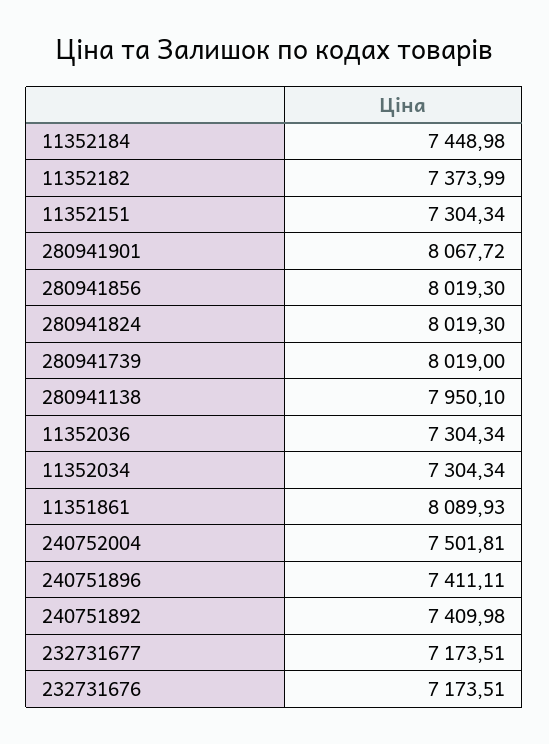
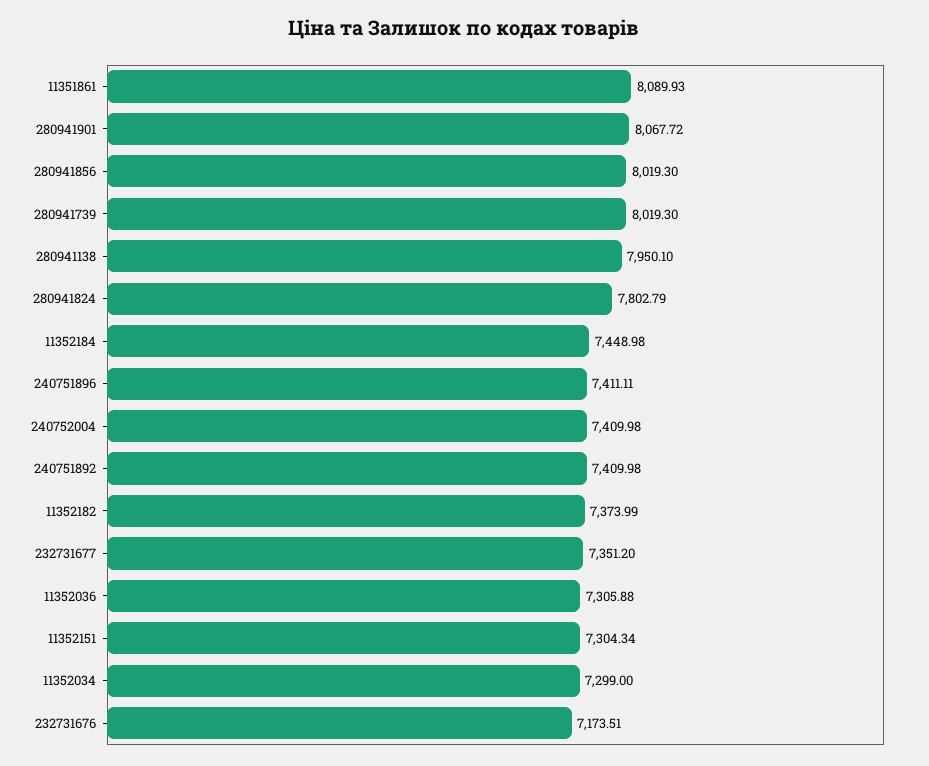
280941824: 8019.3 -> 7802.79
280941739: 8019 -> 8019.3
11352036: 7304.34 -> 7305.88
11352034: 7304.34 -> 7299
240752004: 7501.81 -> 7409.98
232731677: 7173.51 -> 7351.2

